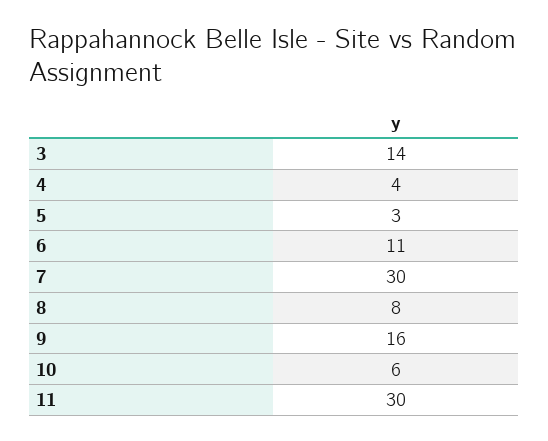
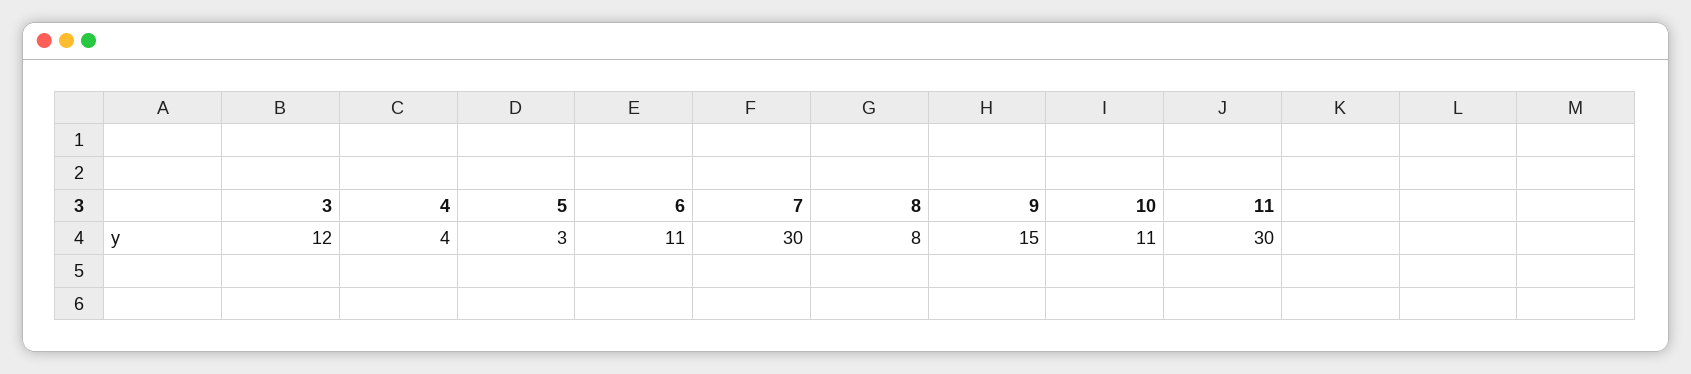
3: 14 -> 12
9: 16 -> 15
10: 6 -> 11

